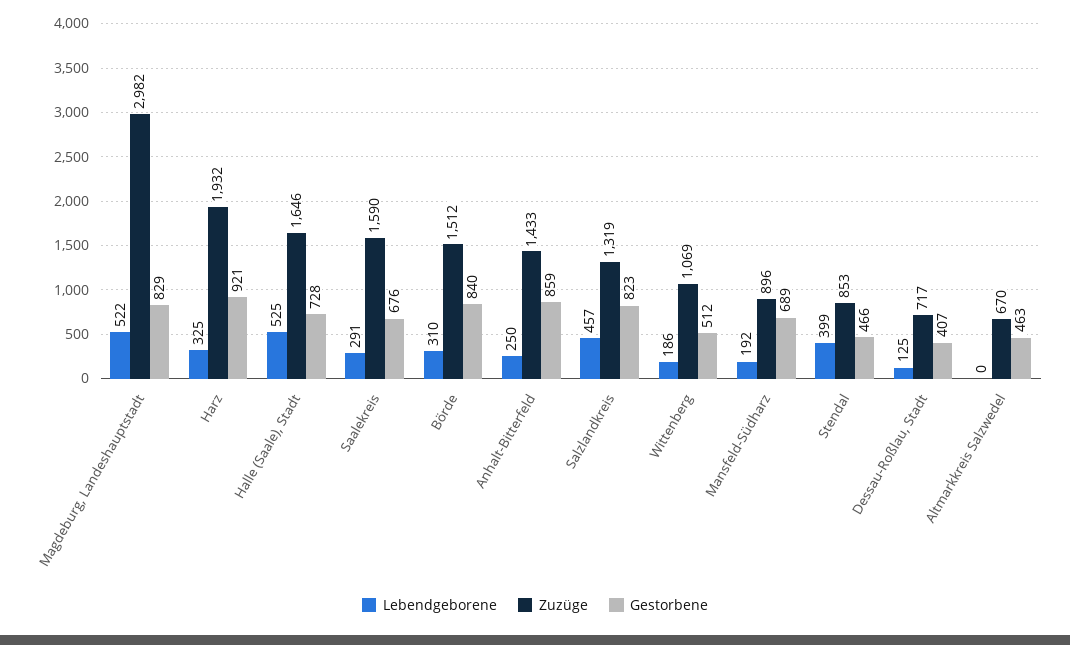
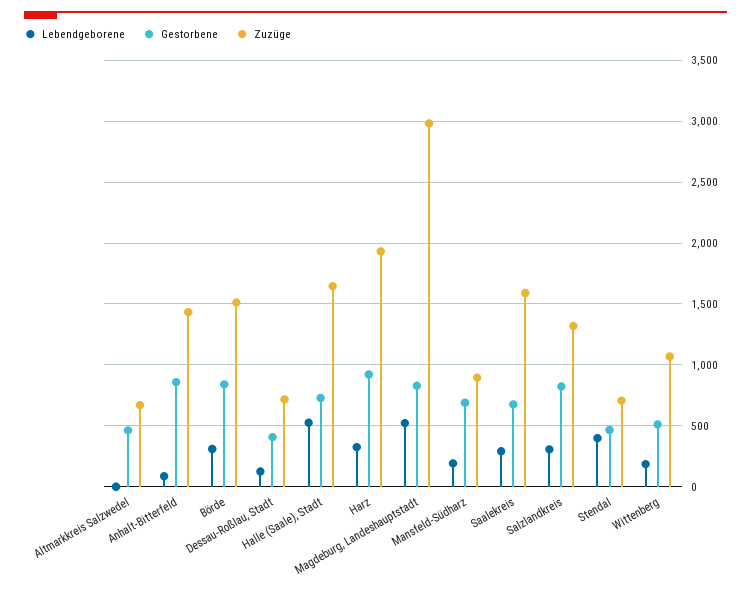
Lebendgeborene, Anhalt-Bitterfeld: 250 -> 100
Lebendgeborene, Salzlandkreis: 457 -> 300
Zuzüge, Stendal: 853 -> 700

